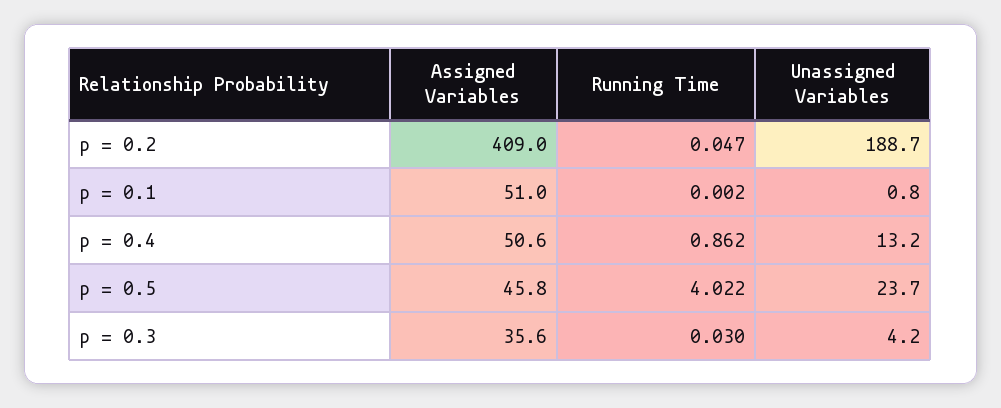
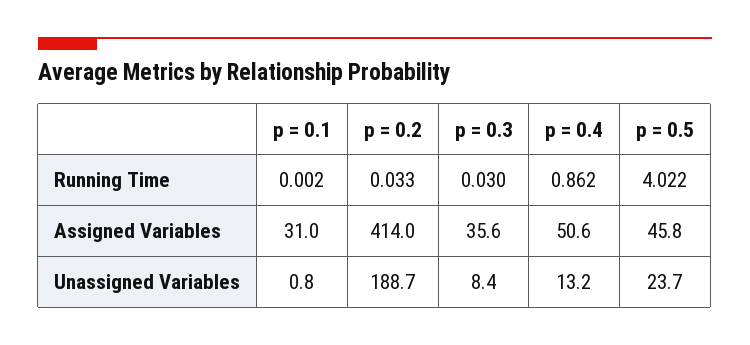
Assigned Variables, p = 0.2: 409 -> 414
Running Time, p = 0.2: 0.047 -> 0.033
Assigned Variables, p = 0.1: 51 -> 31
Unassigned Variables, p = 0.3: 4.2 -> 8.4

